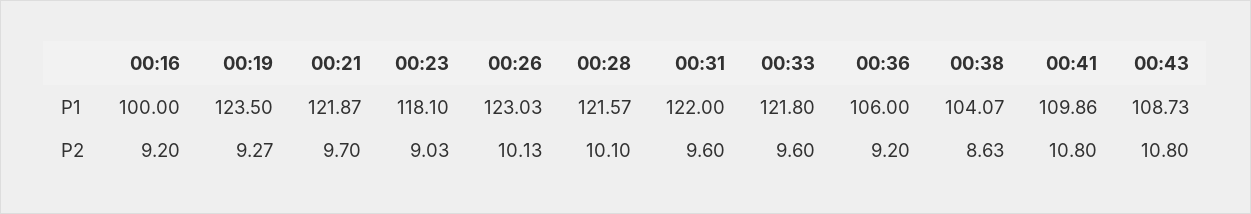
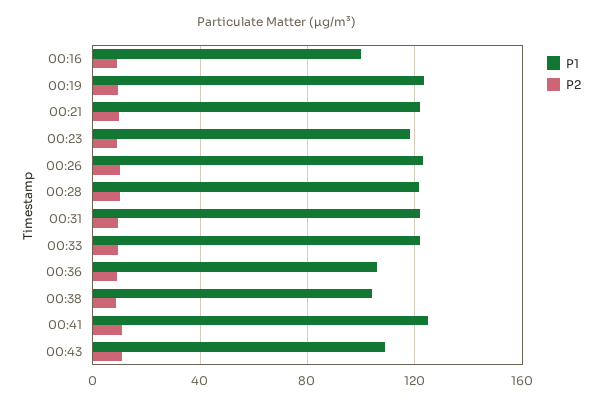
P1, 00:41: 109.86 -> 125

